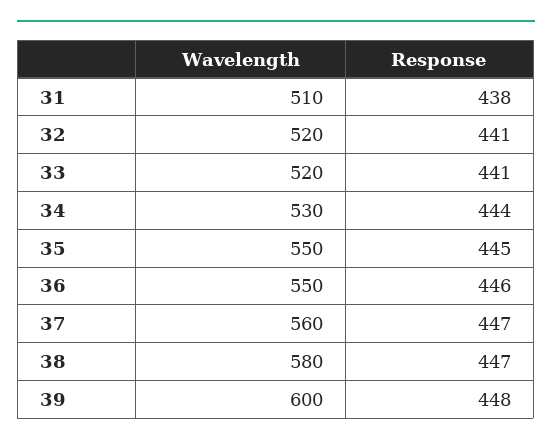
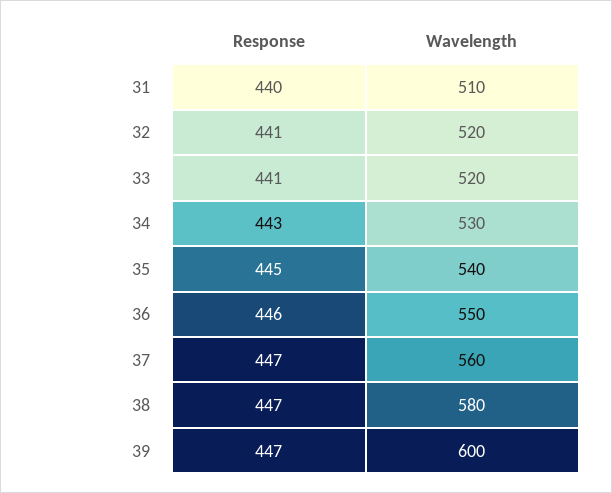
Response, 31: 438 -> 440
Response, 34: 444 -> 443
Wavelength, 35: 550 -> 540
Response, 39: 448 -> 447

